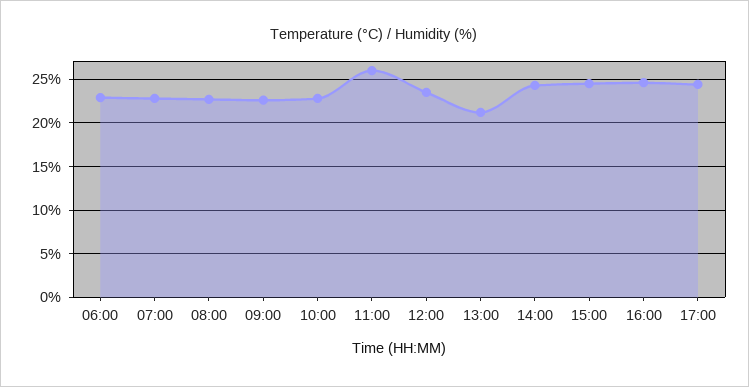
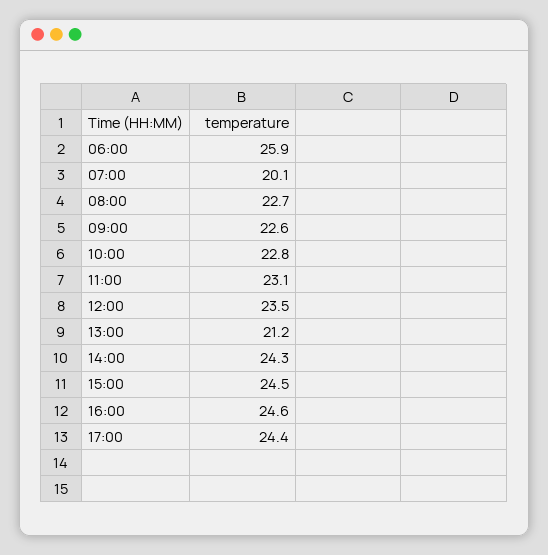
06:00: 23 -> 25.9
07:00: 23 -> 20.1
11:00: 26 -> 23.1

